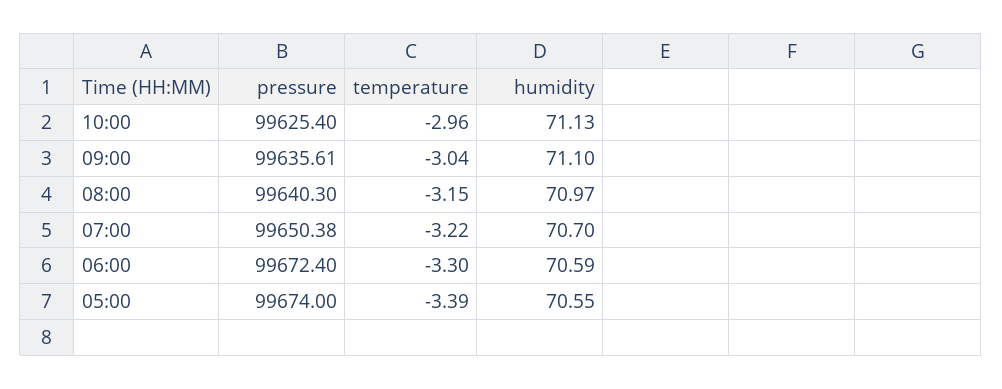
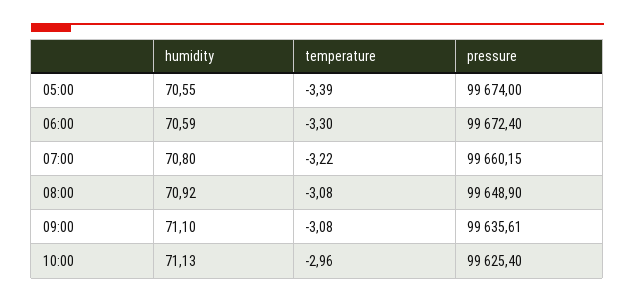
temperature, 09:00: -3.04 -> -3.08
pressure, 08:00: 99640.3 -> 99648.9
temperature, 08:00: -3.15 -> -3.08
humidity, 08:00: 70.97 -> 70.92
pressure, 07:00: 99650.38 -> 99660.15
humidity, 07:00: 70.7 -> 70.8

